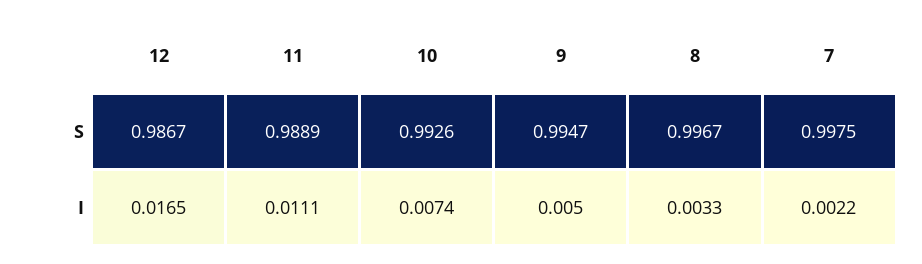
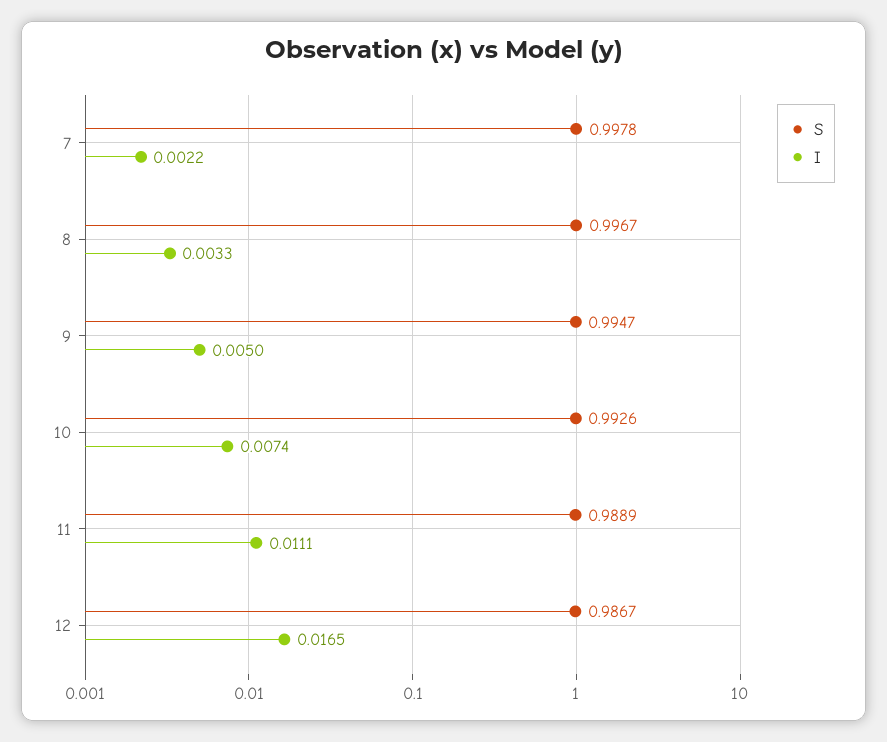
S, 7: 0.9975 -> 0.9978

